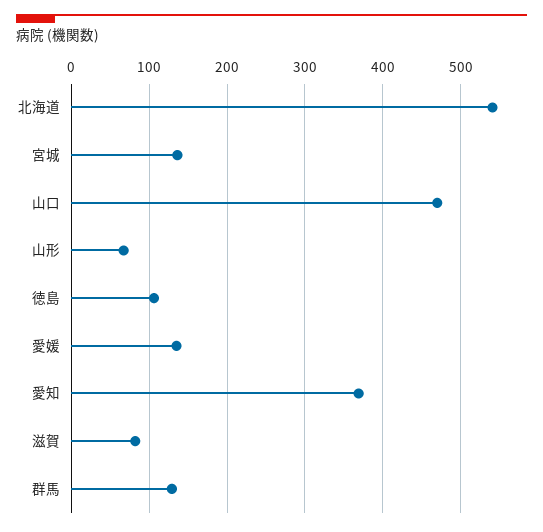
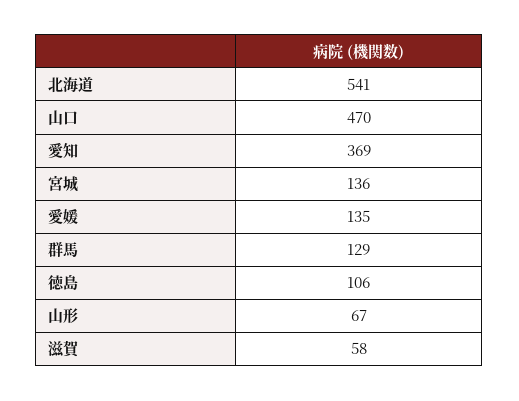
滋賀: 80 -> 58

